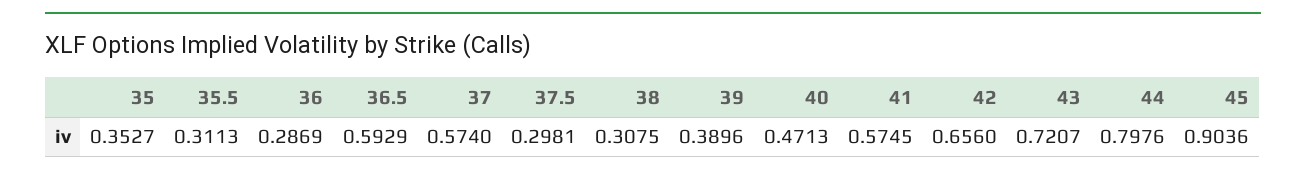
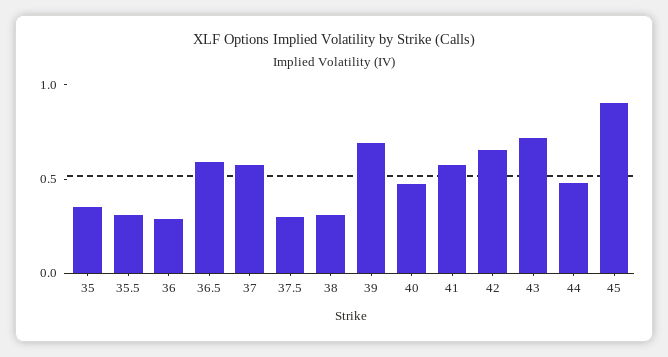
39: 0.3896 -> 0.7
44: 0.7976 -> 0.5

